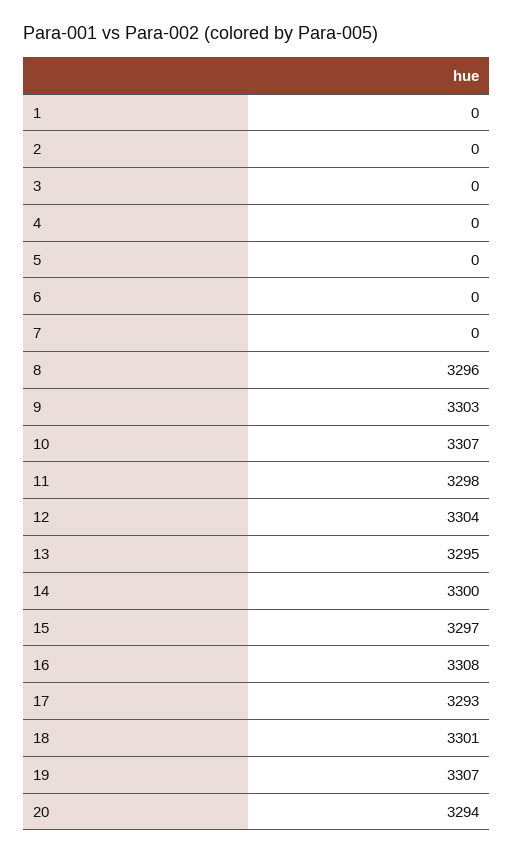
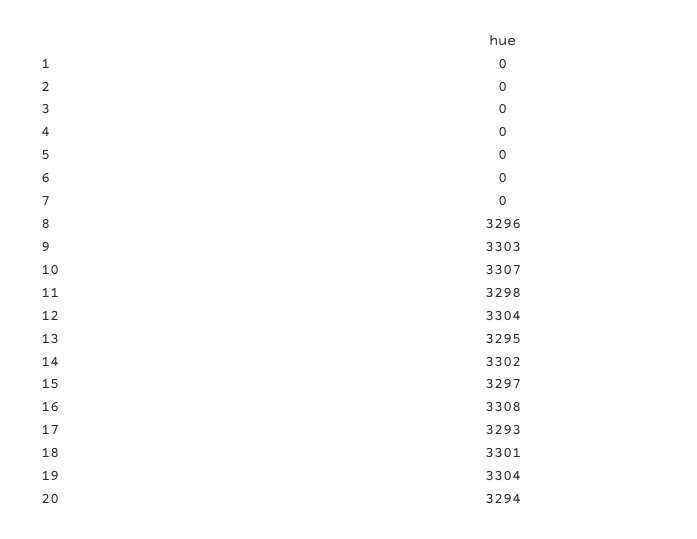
14: 3300 -> 3302
19: 3307 -> 3304

